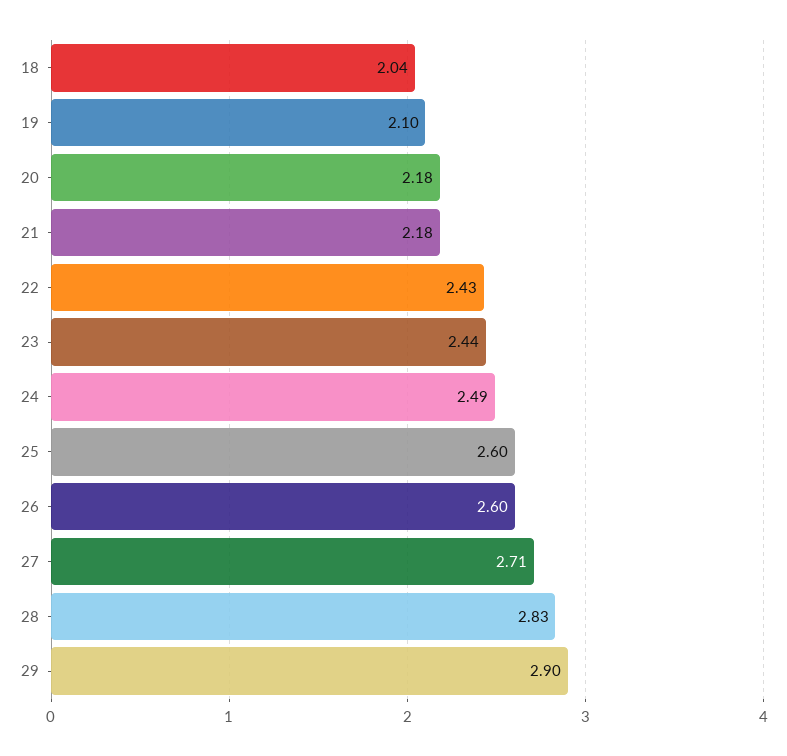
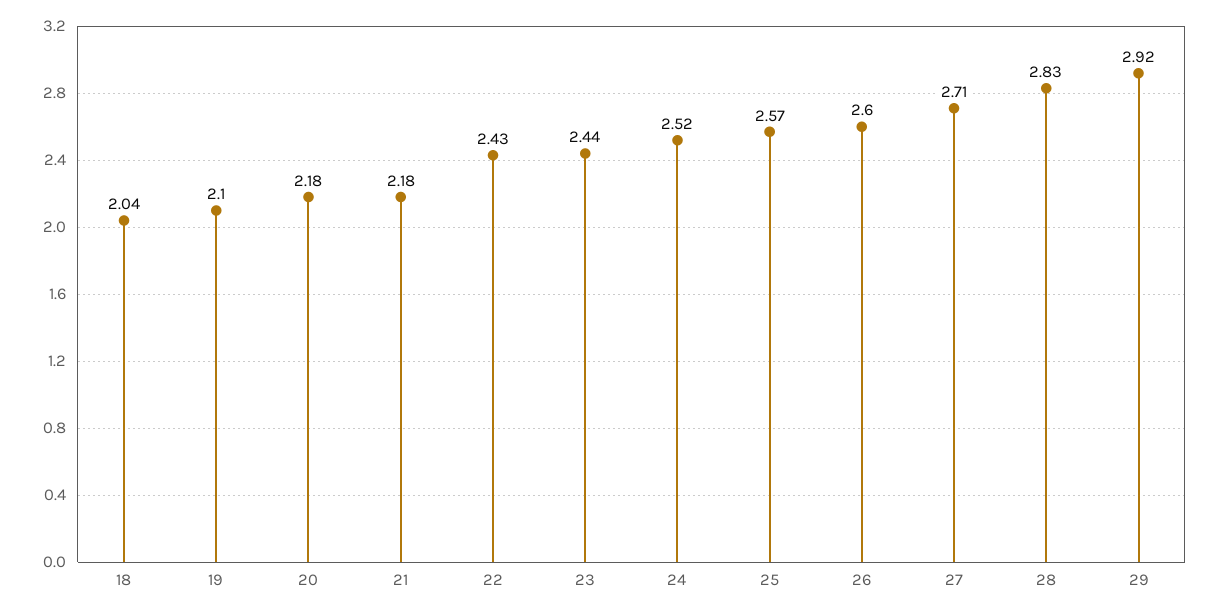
24: 2.49 -> 2.52
25: 2.6 -> 2.57
29: 2.9 -> 2.92

